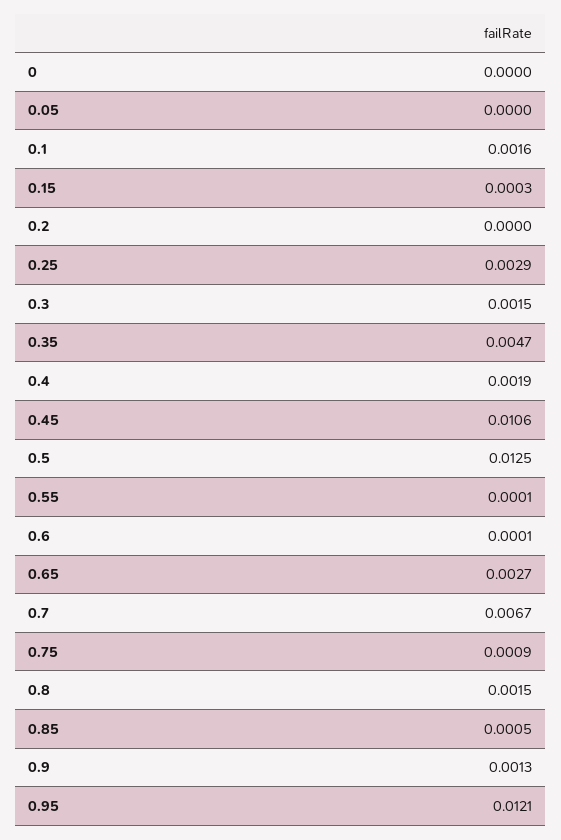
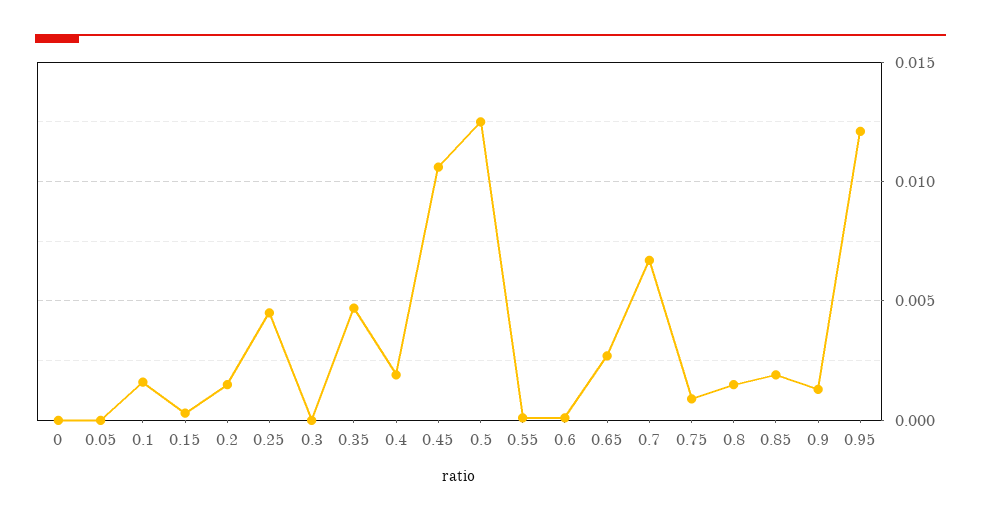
0.2: 0 -> 0.0015
0.25: 0.0029 -> 0.0045
0.3: 0.0015 -> 0
0.85: 0.0005 -> 0.002

